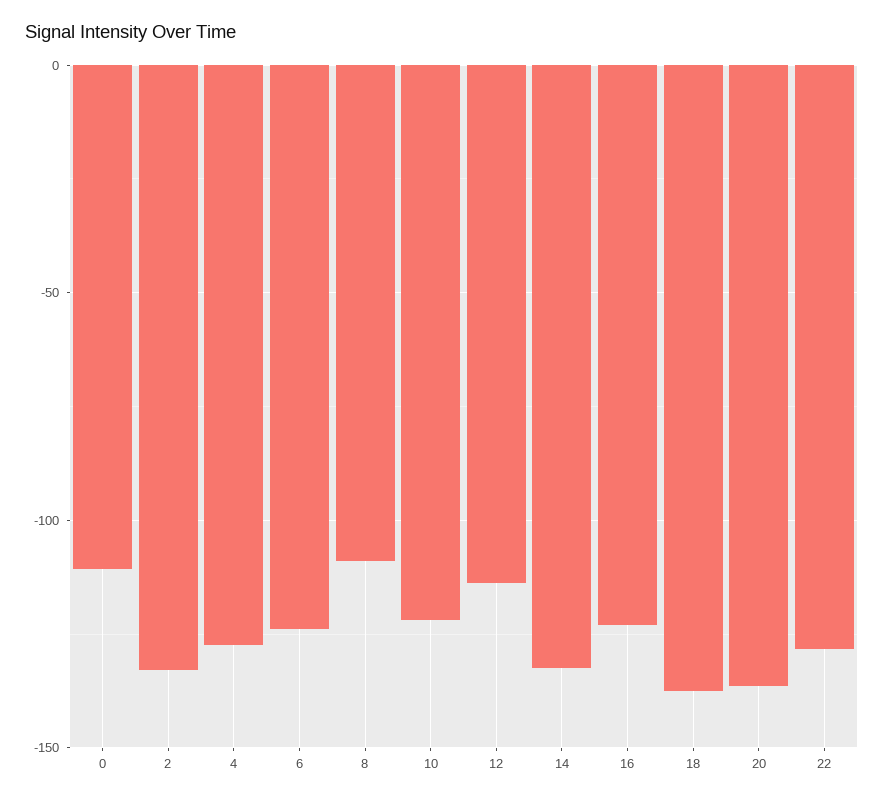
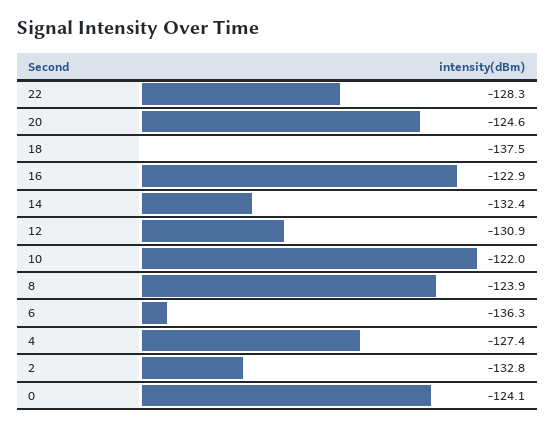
0: -110 -> -124.1
6: -125 -> -136.3
8: -110 -> -123.9
12: -115 -> -130.9
20: -135 -> -124.6

